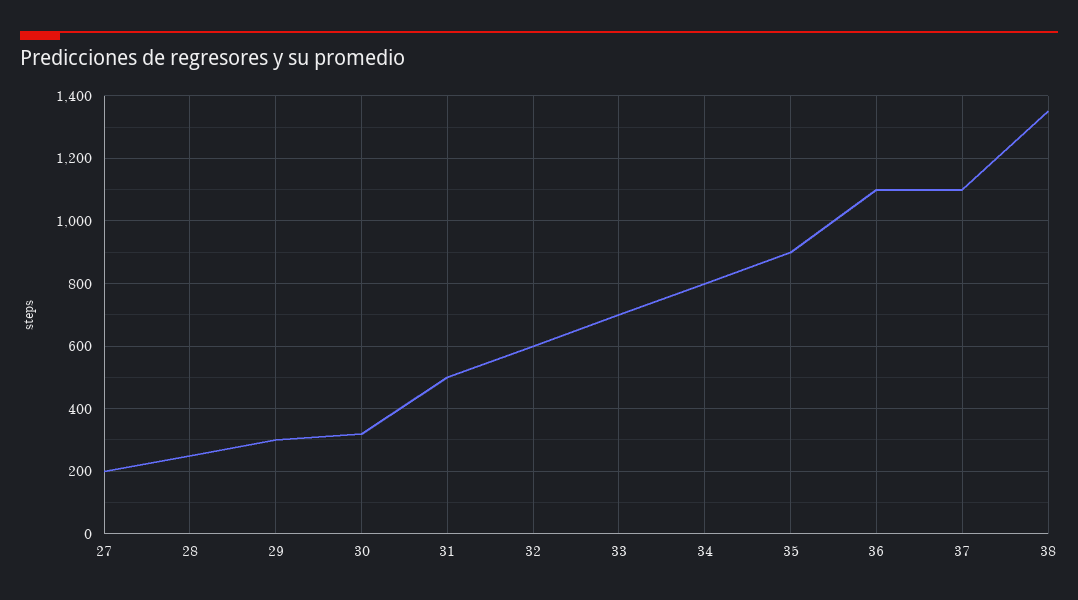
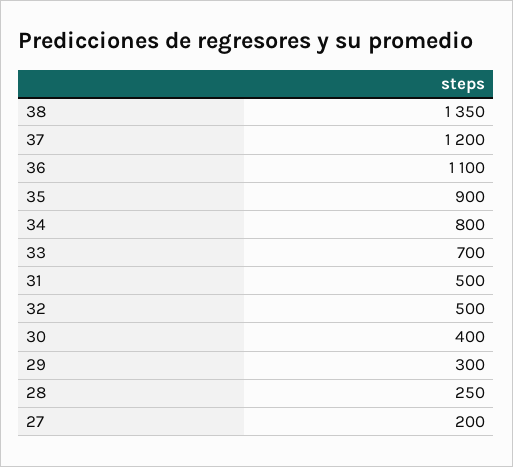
30: 320 -> 400
32: 600 -> 500
37: 1100 -> 1200

